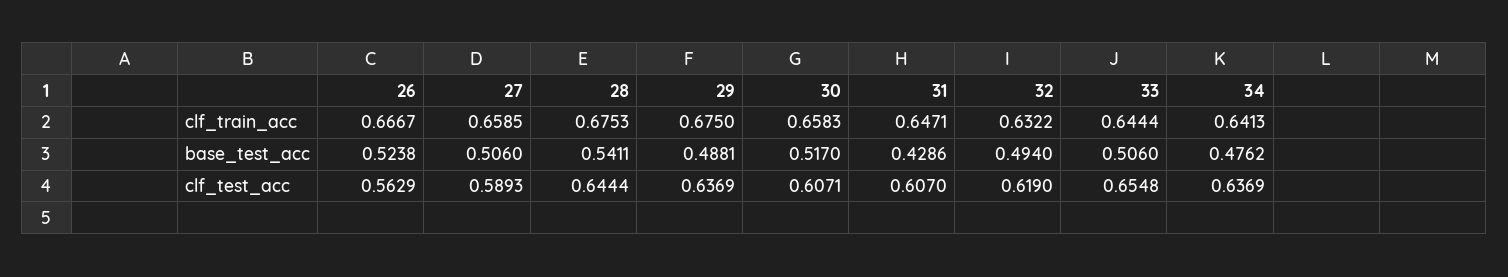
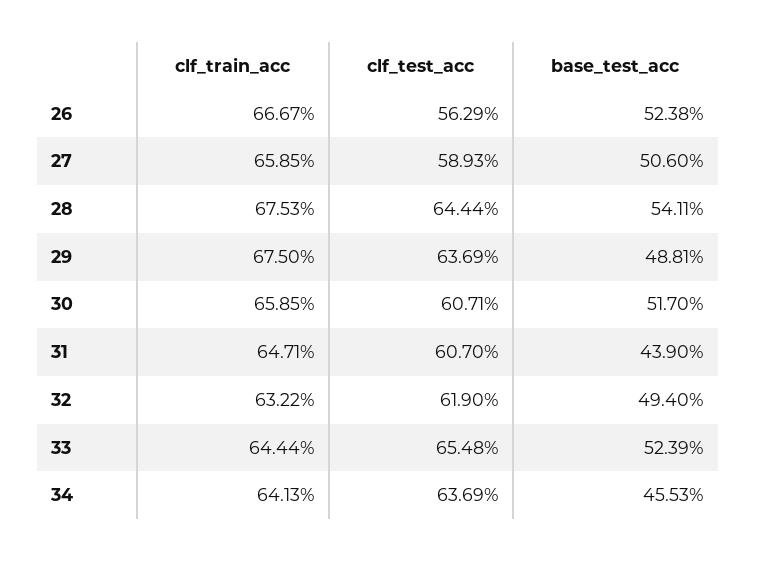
30, clf_train_acc: 0.6583 -> 0.6585
31, base_test_acc: 0.4286 -> 0.439
33, base_test_acc: 0.506 -> 0.5239
34, base_test_acc: 0.4762 -> 0.4553

